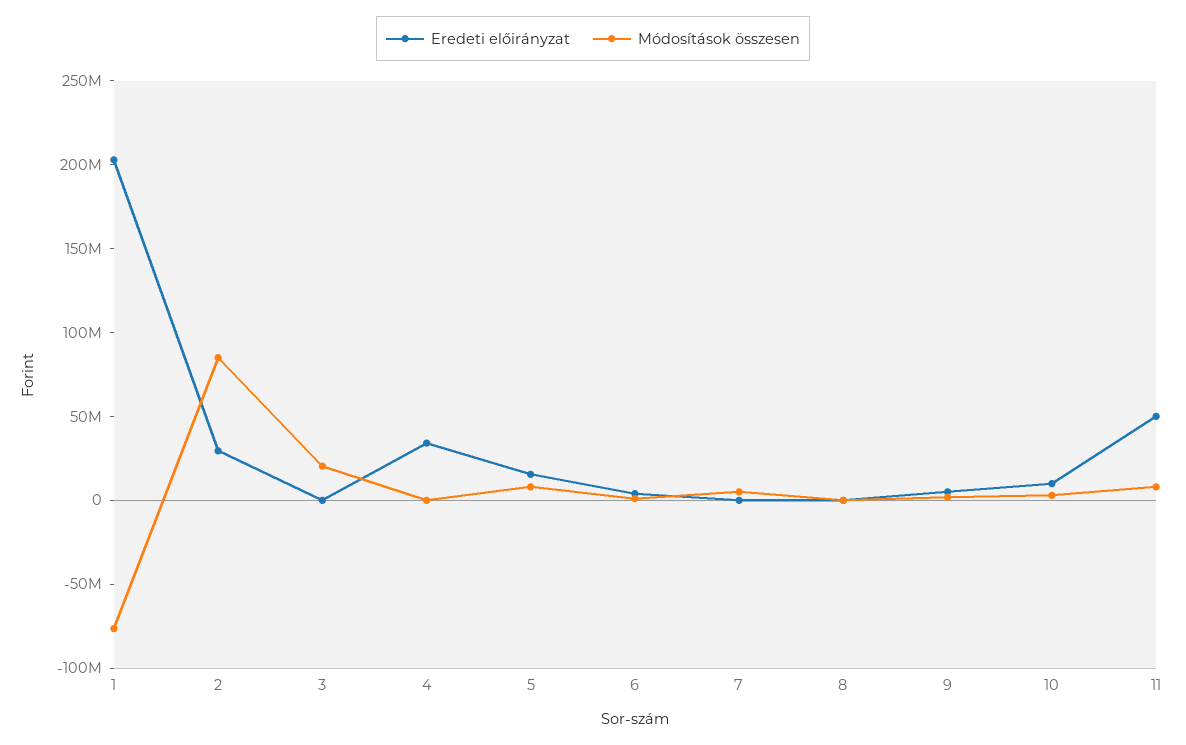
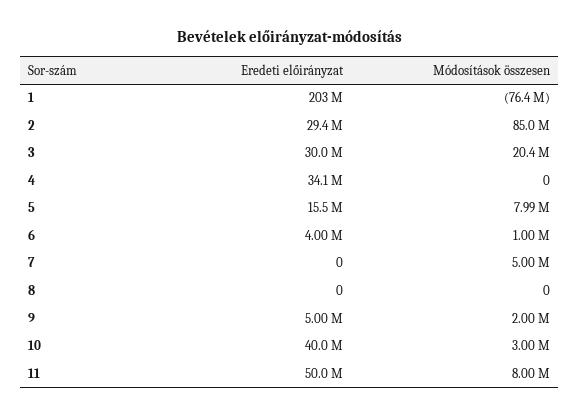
Eredeti előirányzat, 3: 0 -> 30000000
Eredeti előirányzat, 10: 10000000 -> 40000000

